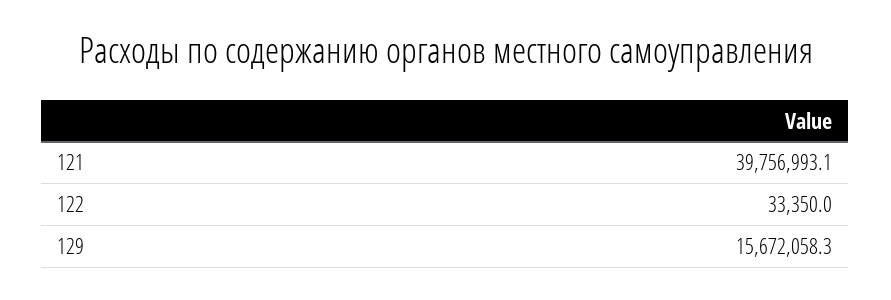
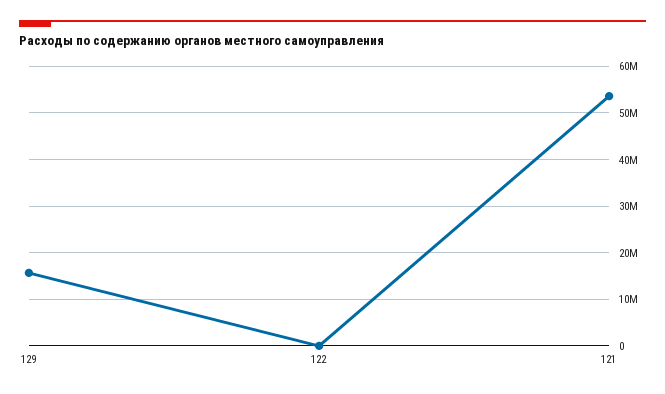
121: 39756993.1 -> 54000000

